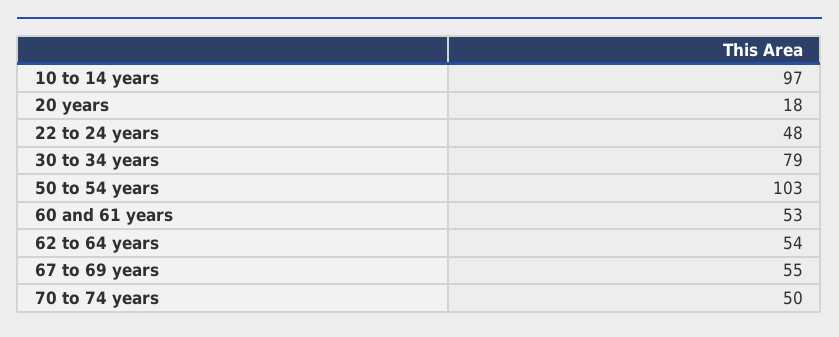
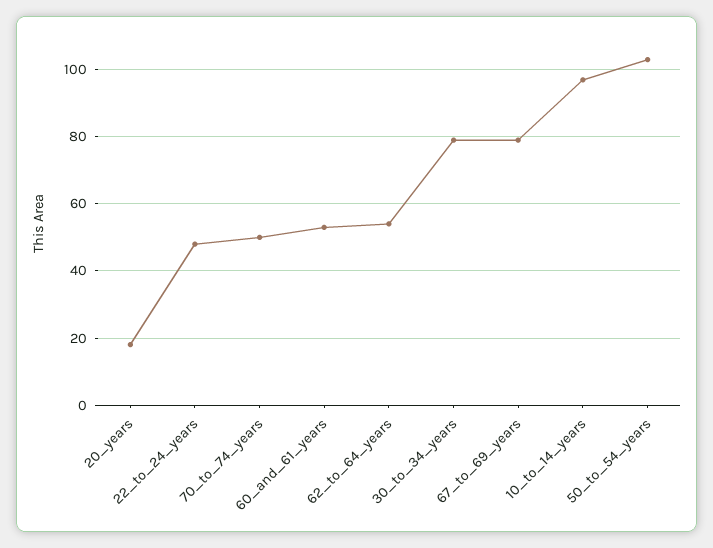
67 to 69 years: 55 -> 80

